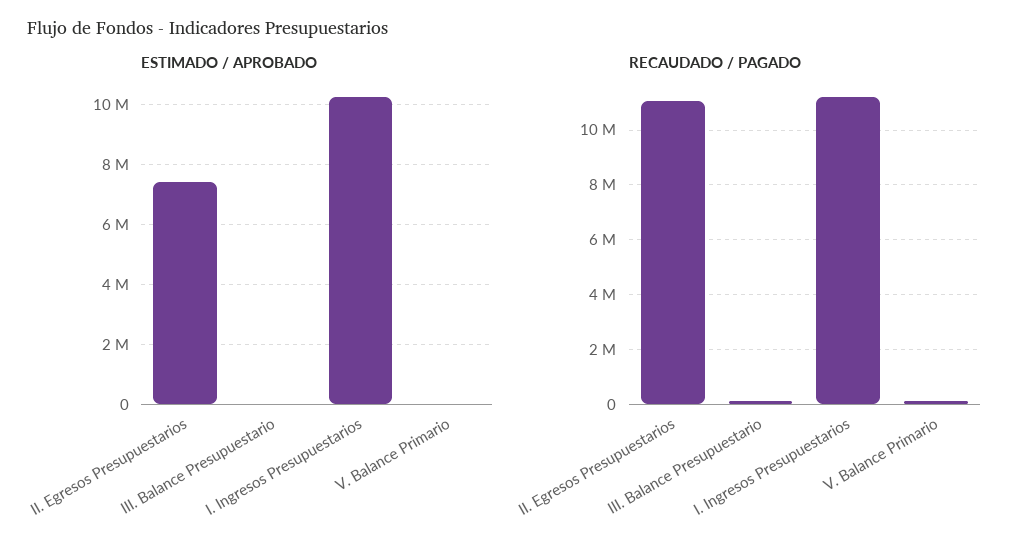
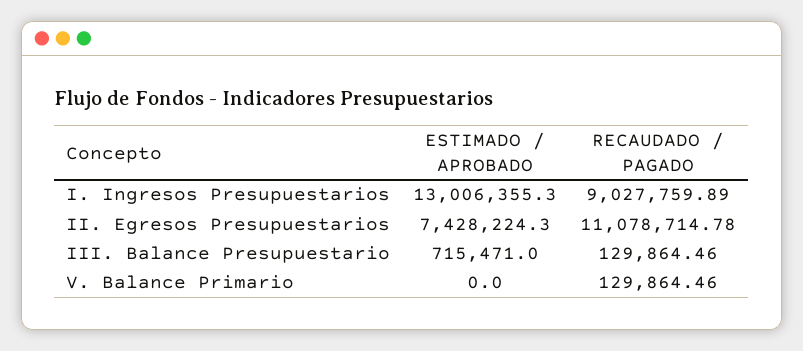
ESTIMADO / APROBADO, III. Balance Presupuestario: 0 -> 715471
ESTIMADO / APROBADO, I. Ingresos Presupuestarios: 10250000 -> 13006355.3
RECAUDADO / PAGADO, I. Ingresos Presupuestarios: 11250000 -> 9027759.89

